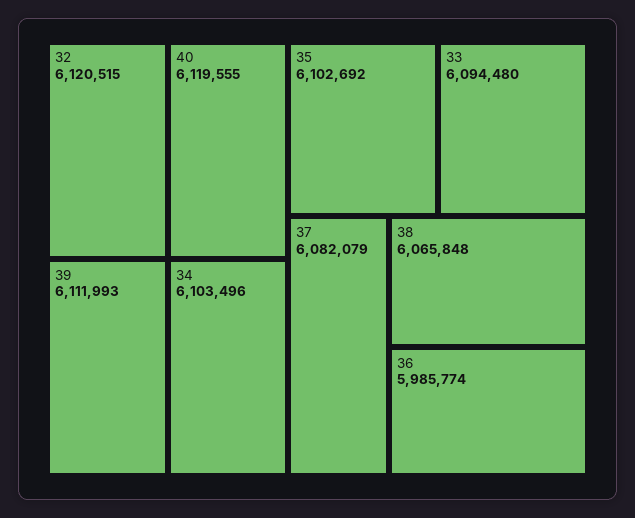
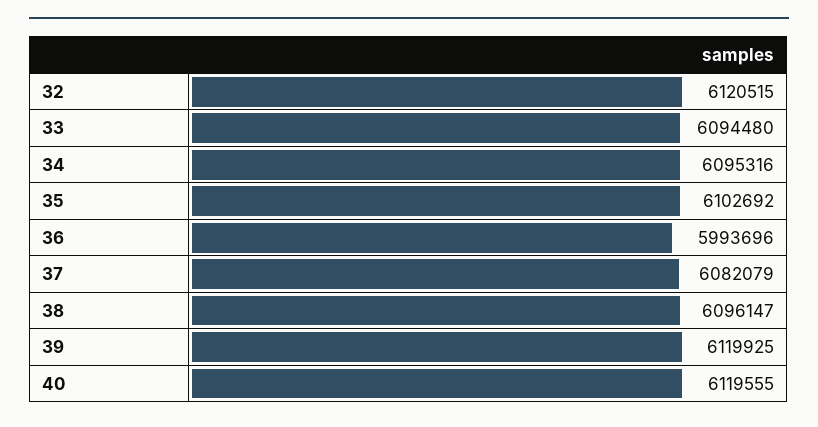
39: 6111993 -> 6119925
34: 6103496 -> 6095316
38: 6065848 -> 6096147
36: 5985774 -> 5993696

